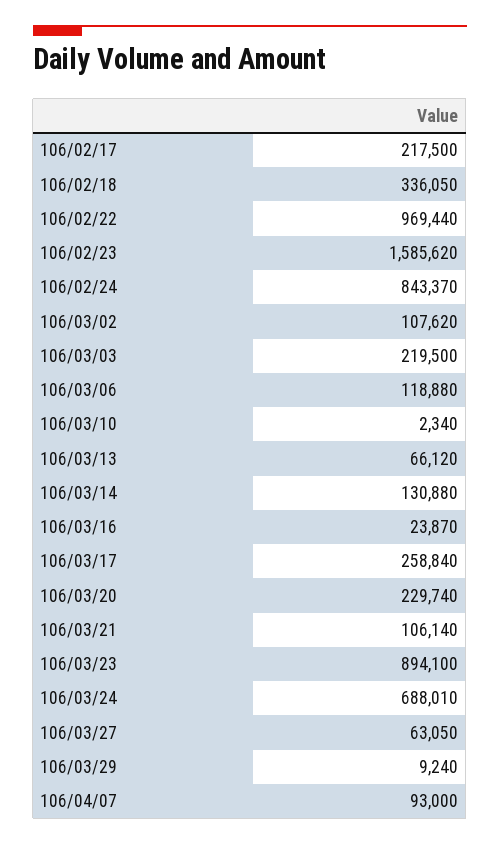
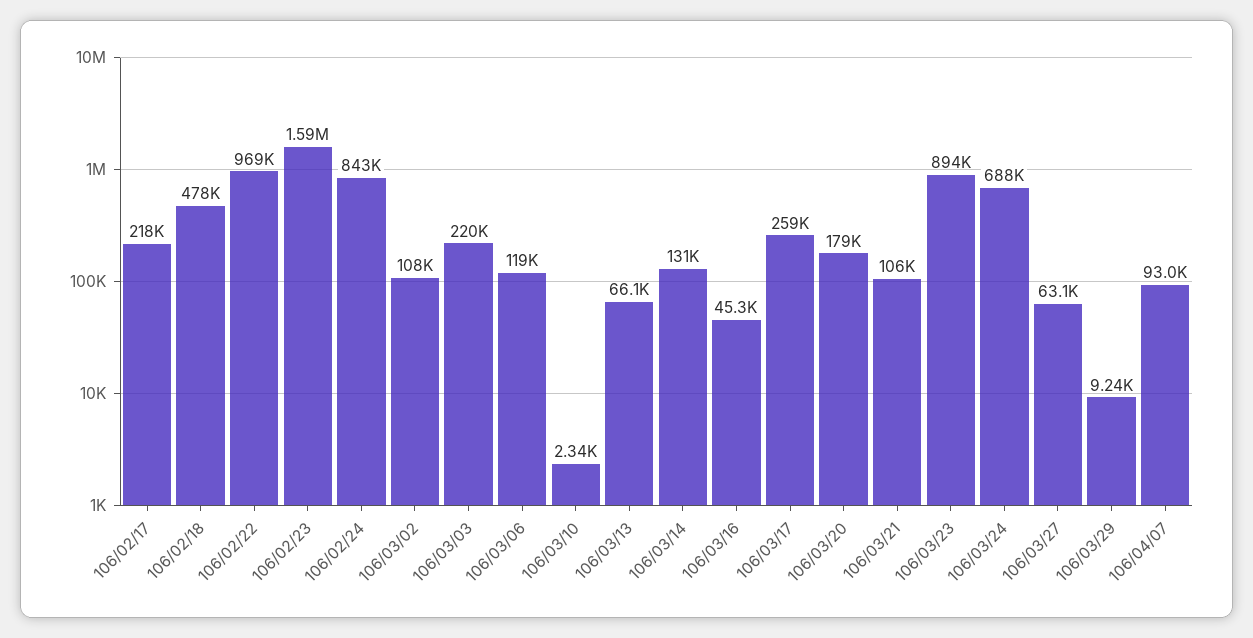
106/02/18: 336050 -> 478000
106/03/16: 23870 -> 45300
106/03/20: 229740 -> 179000

